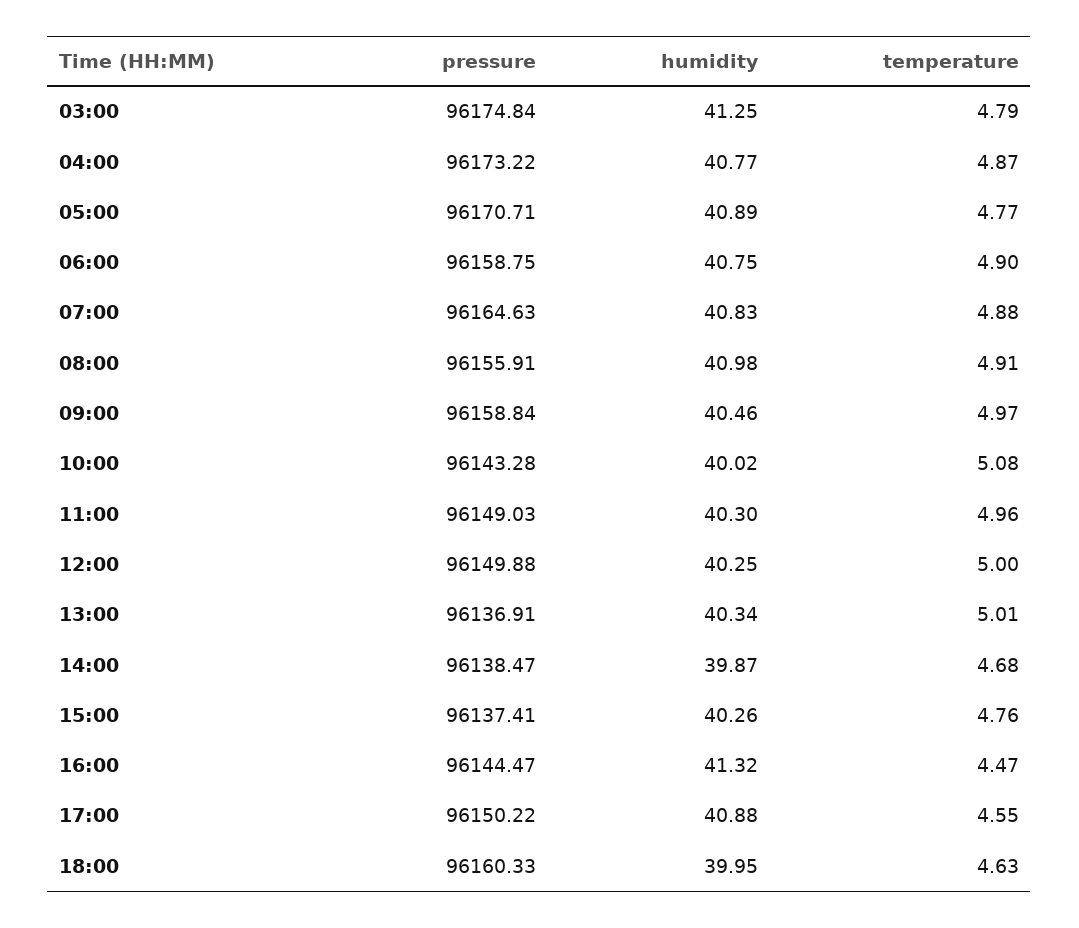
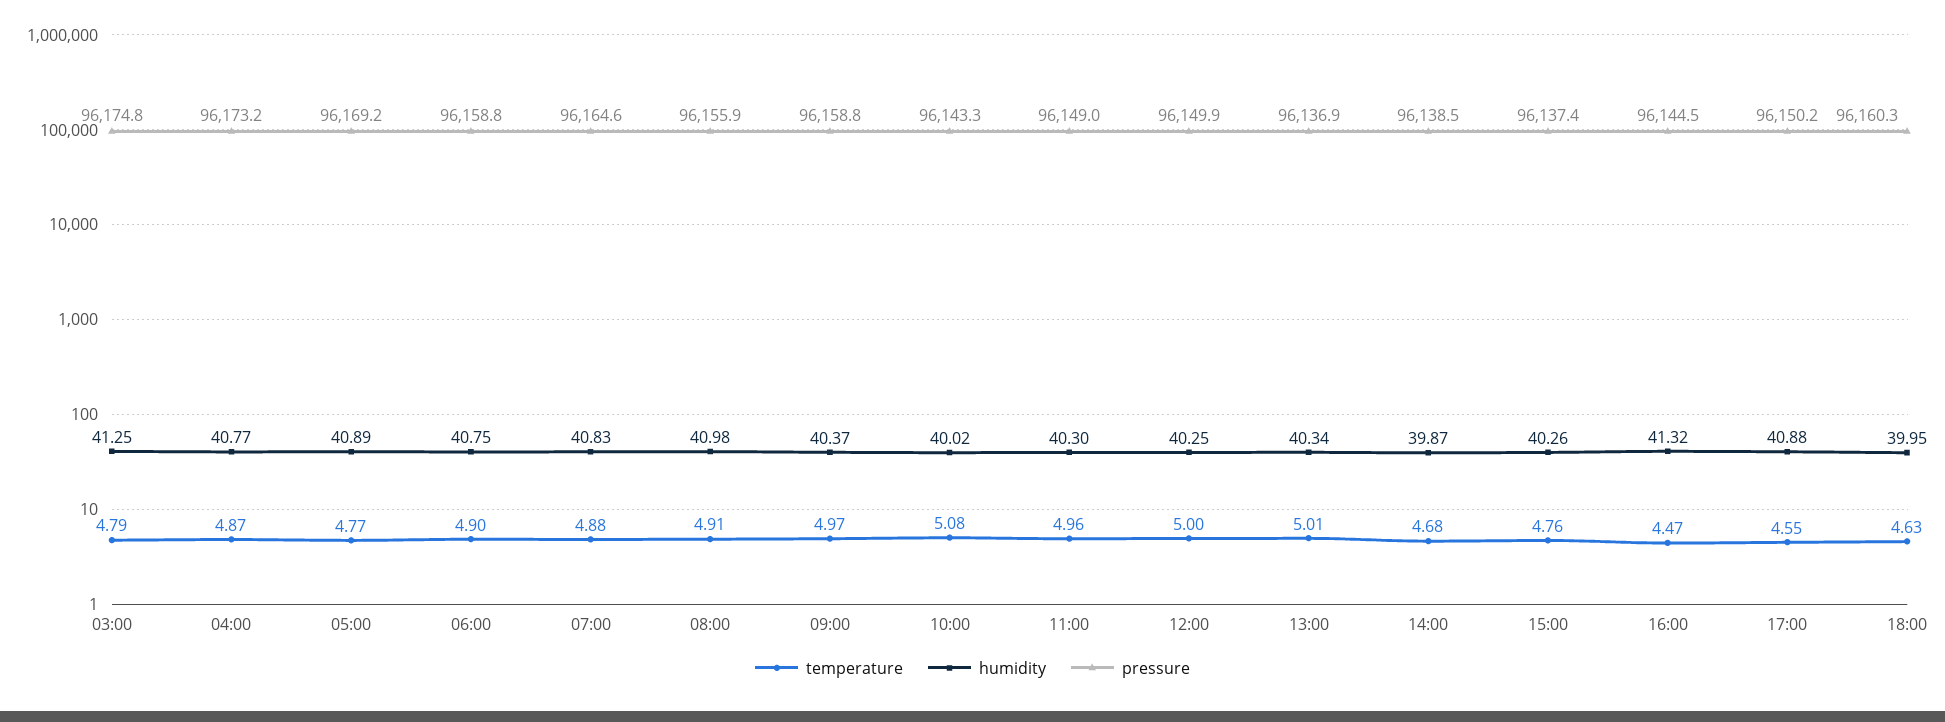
pressure, 05:00: 96170.71 -> 96169.2
humidity, 09:00: 40.46 -> 40.37

